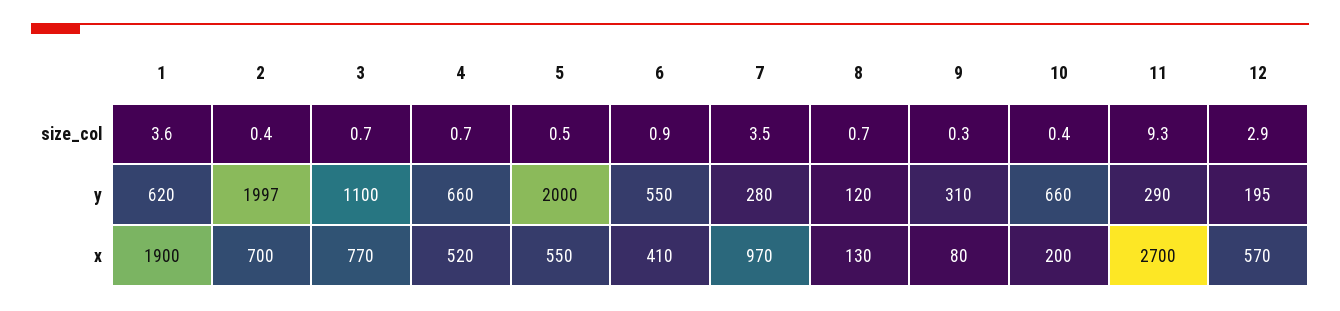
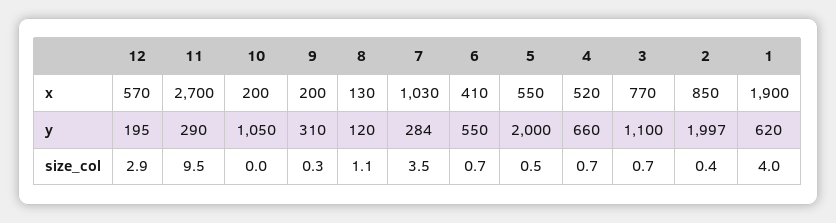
1, size_col: 3.6 -> 4
6, size_col: 0.9 -> 0.7
8, size_col: 0.7 -> 1.1
10, size_col: 0.4 -> 0
11, size_col: 9.3 -> 9.5
7, y: 280 -> 284
10, y: 660 -> 1050
2, x: 700 -> 850
7, x: 970 -> 1030
9, x: 80 -> 200

